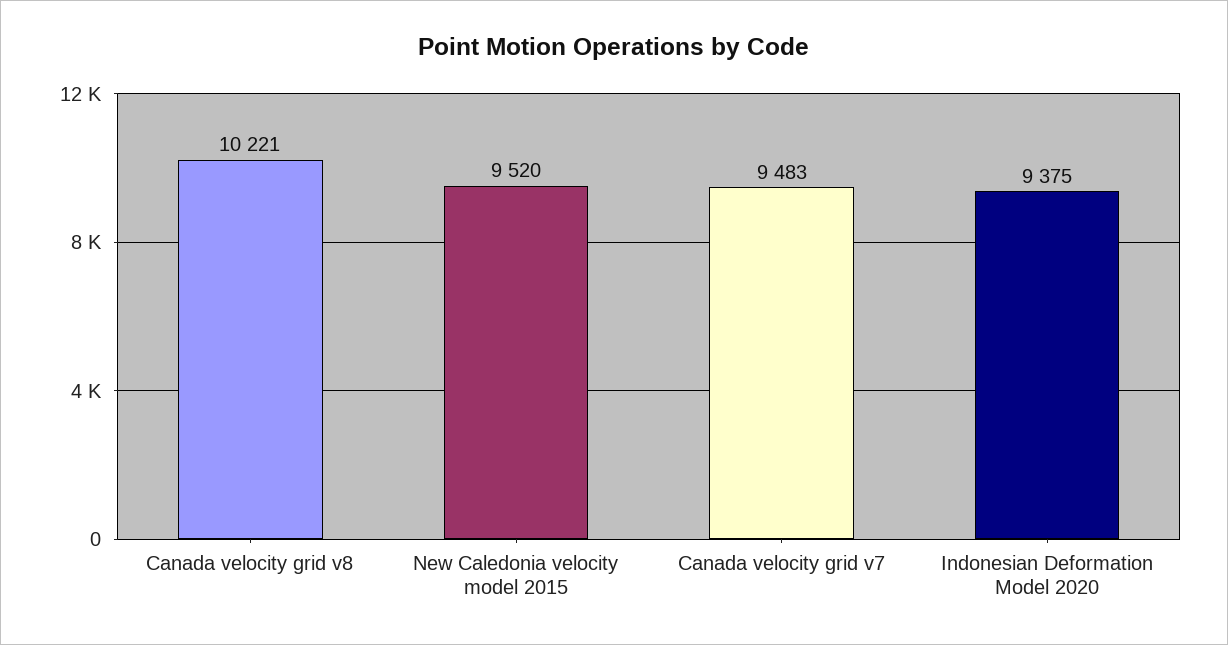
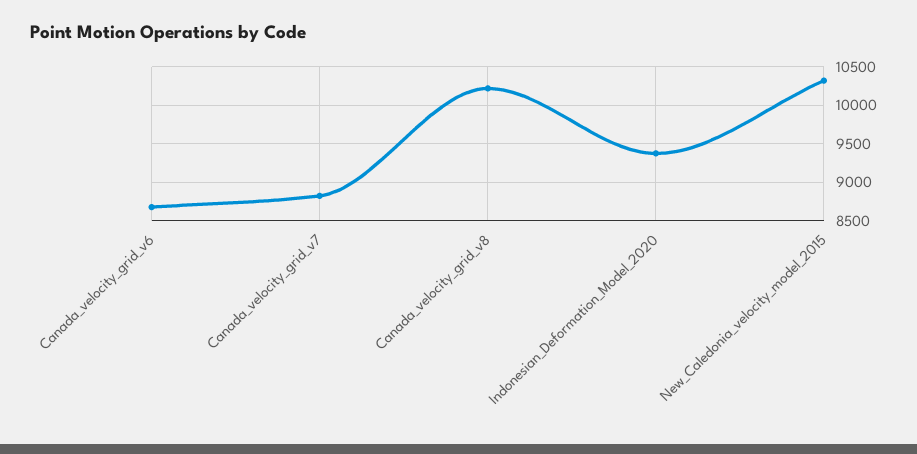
New Caledonia velocity model 2015: 9520 -> 10300
Canada velocity grid v7: 9483 -> 8800
Canada_velocity_grid_v6: none -> 8700

